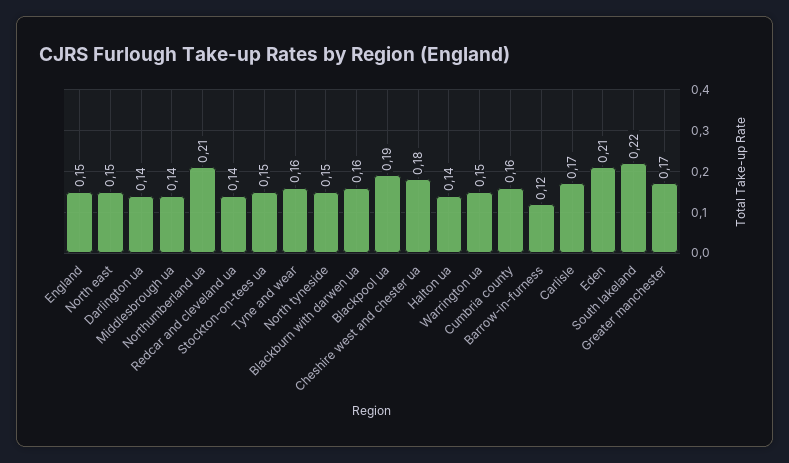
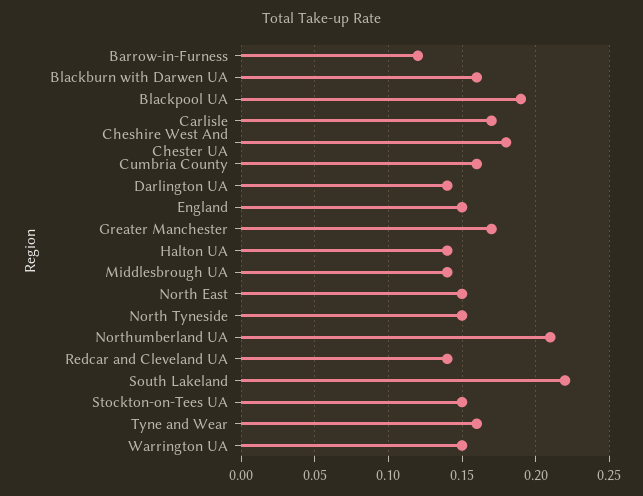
Eden: 0.21 -> none

